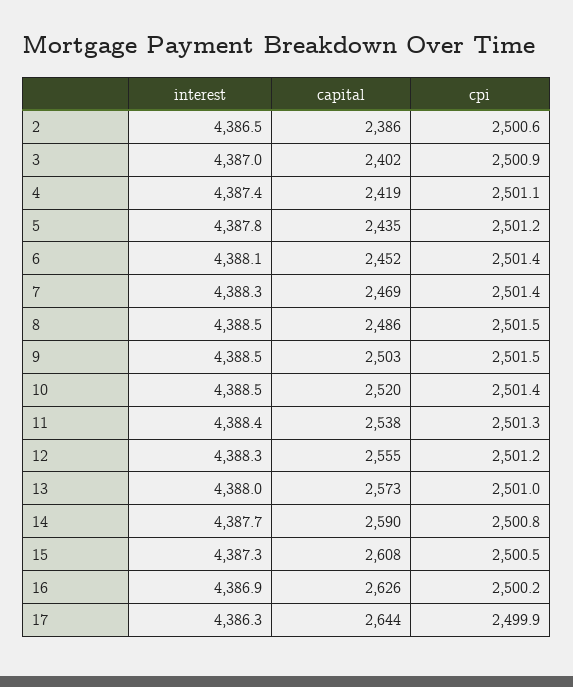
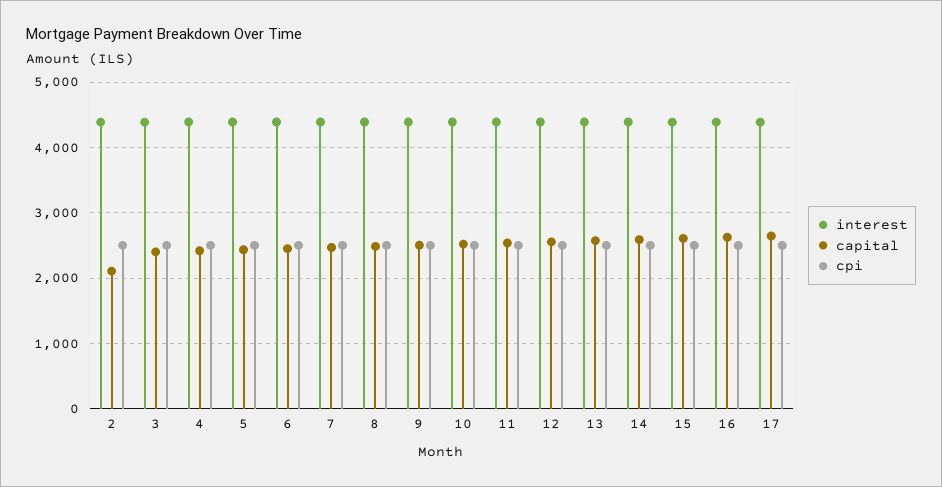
capital, 2: 2386 -> 2100

